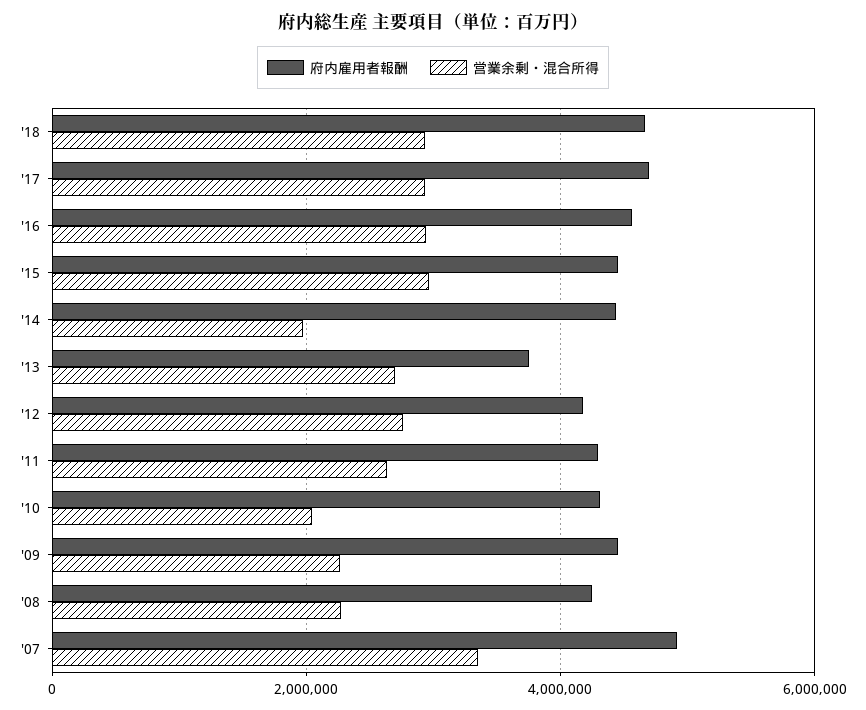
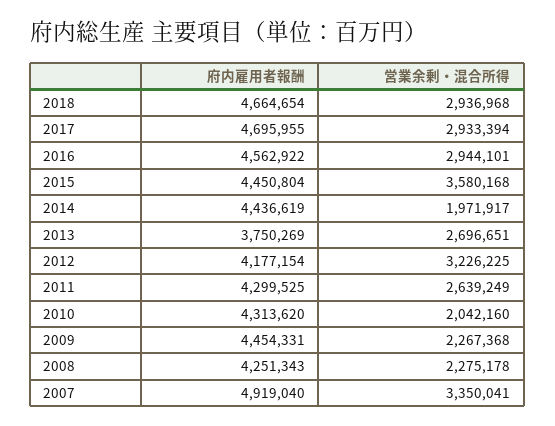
営業余剰・混合所得, '15: 3000000 -> 3580168
営業余剰・混合所得, '12: 2800000 -> 3226225

